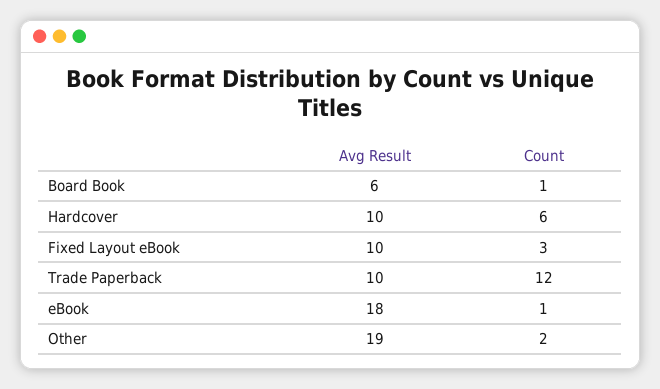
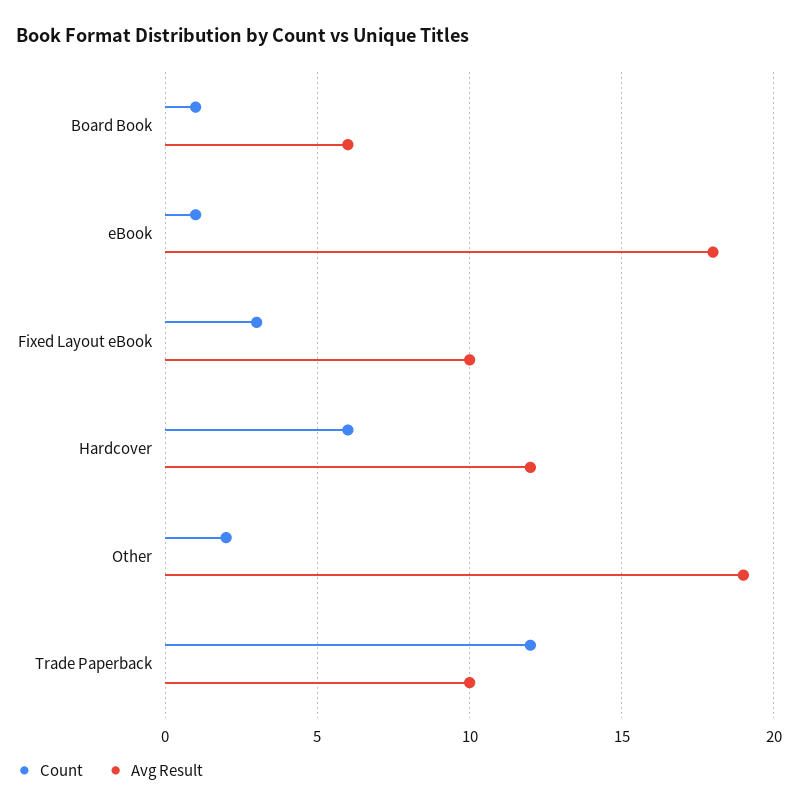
Avg Result, Hardcover: 10 -> 12

